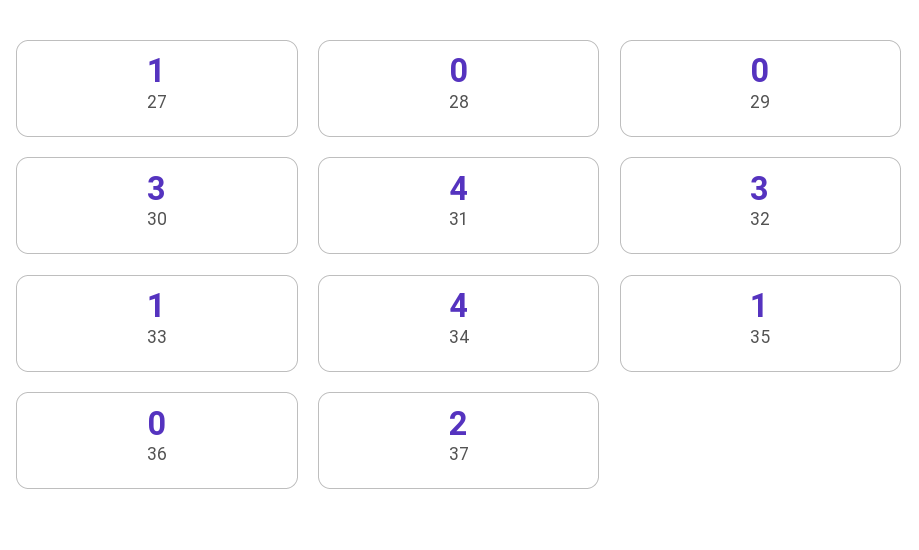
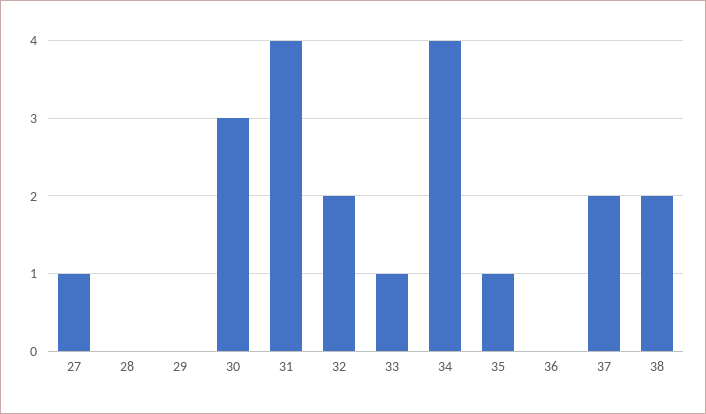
32: 3 -> 2
38: none -> 2

